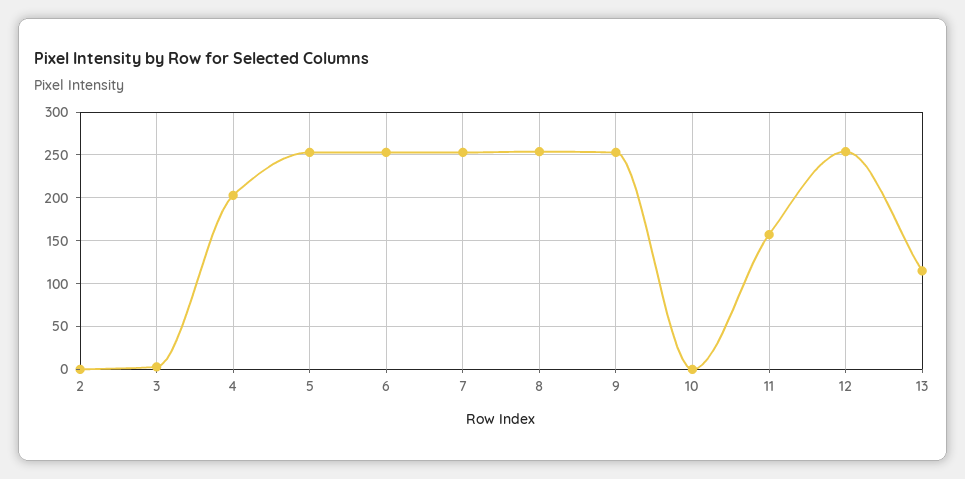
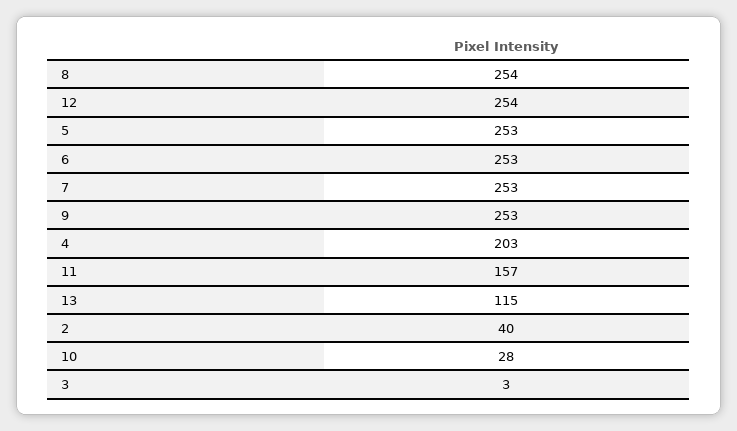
2: 0 -> 40
10: 0 -> 28

